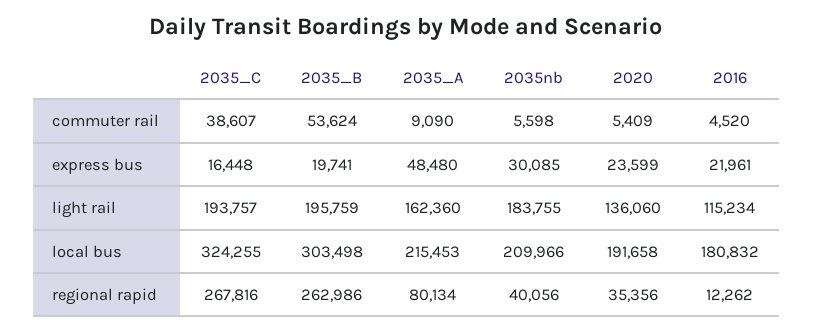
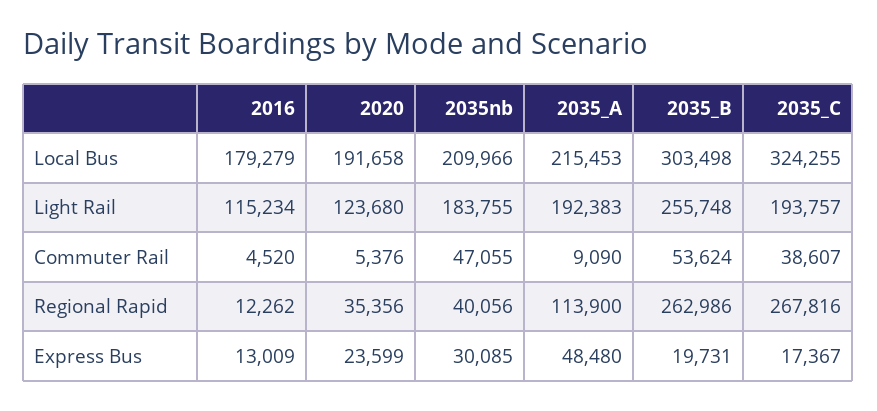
2035nb, commuter rail: 5598 -> 47055
2020, commuter rail: 5409 -> 5376
2035_C, express bus: 16448 -> 17367
2035_B, express bus: 19741 -> 19731
2016, express bus: 21961 -> 13009
2035_B, light rail: 195759 -> 255748
2035_A, light rail: 162360 -> 192383
2020, light rail: 136060 -> 123680
2016, local bus: 180832 -> 179279
2035_A, regional rapid: 80134 -> 113900

